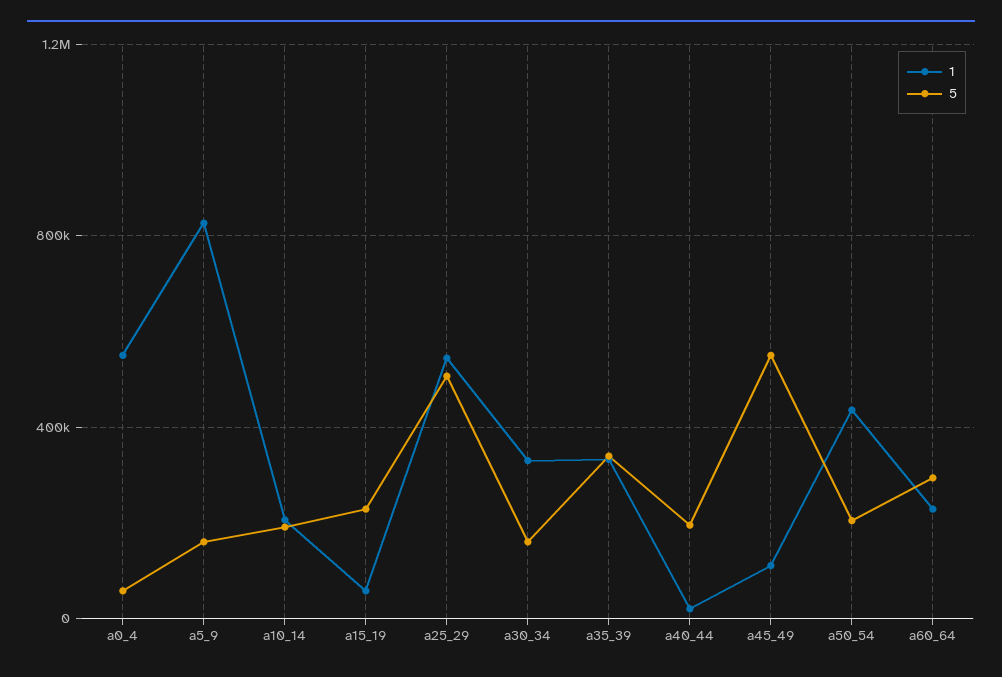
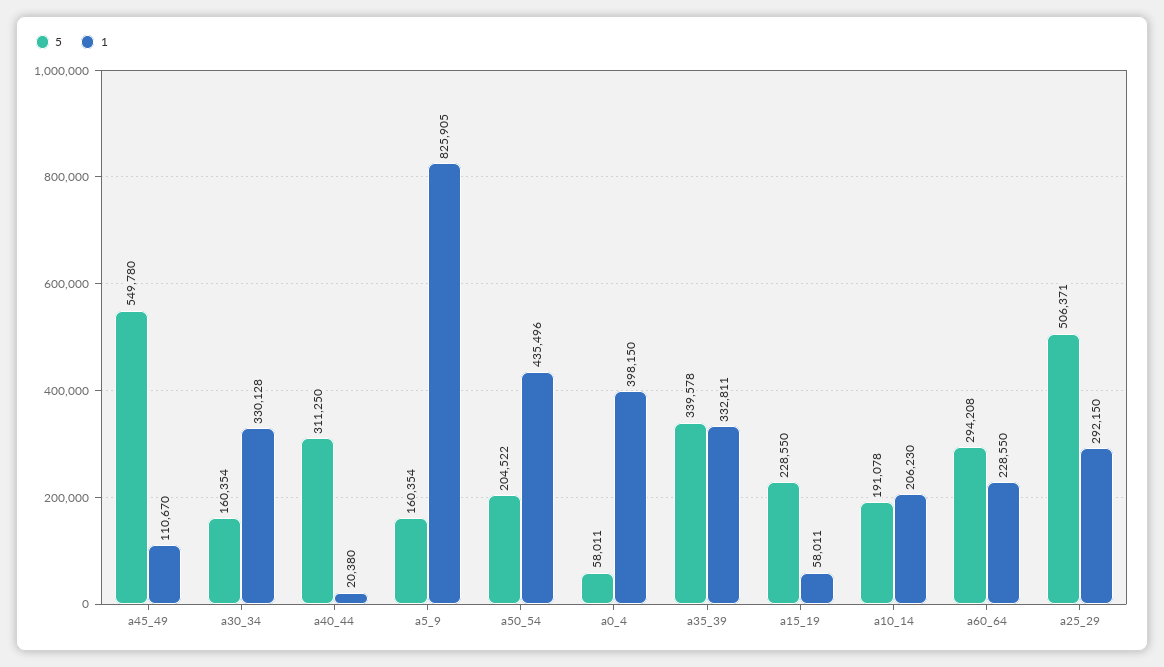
1, a0_4: 550000 -> 398150
1, a25_29: 550000 -> 292150
5, a40_44: 200000 -> 311250

